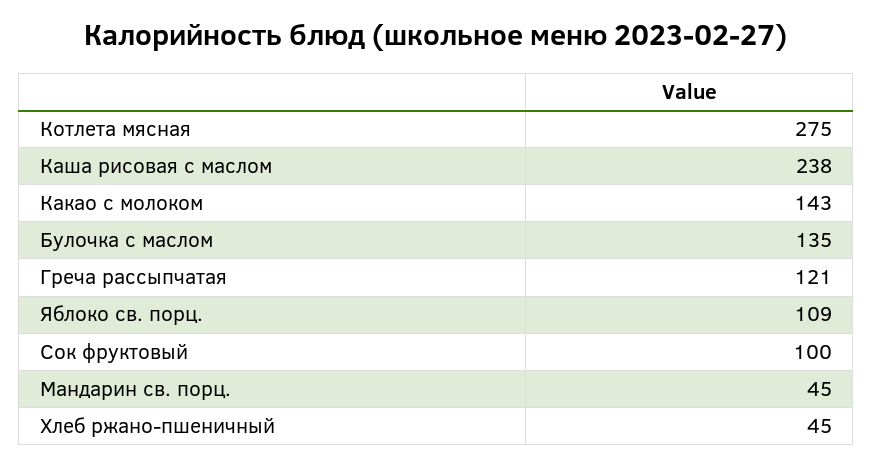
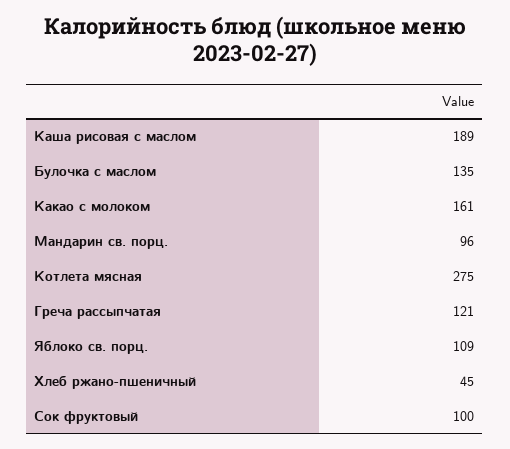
Каша рисовая с маслом: 238 -> 189
Какао с молоком: 143 -> 161
Мандарин св. порц.: 45 -> 96

